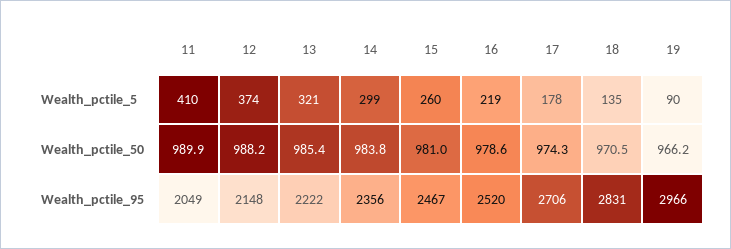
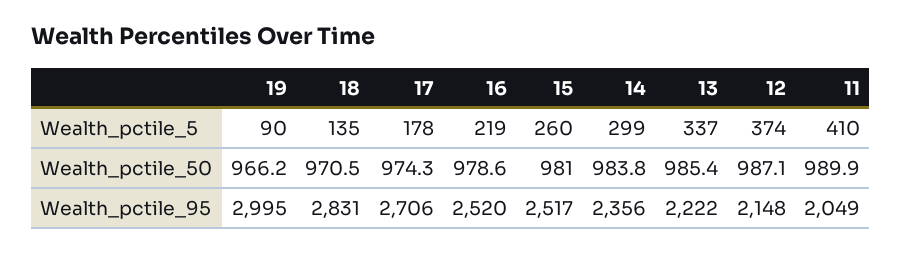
13, Wealth_pctile_5: 321 -> 337
12, Wealth_pctile_50: 988.2 -> 987.1
15, Wealth_pctile_95: 2467 -> 2517
19, Wealth_pctile_95: 2966 -> 2995

